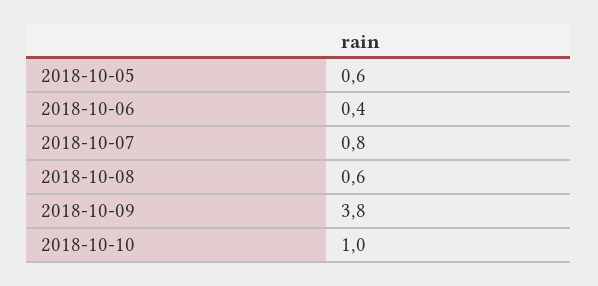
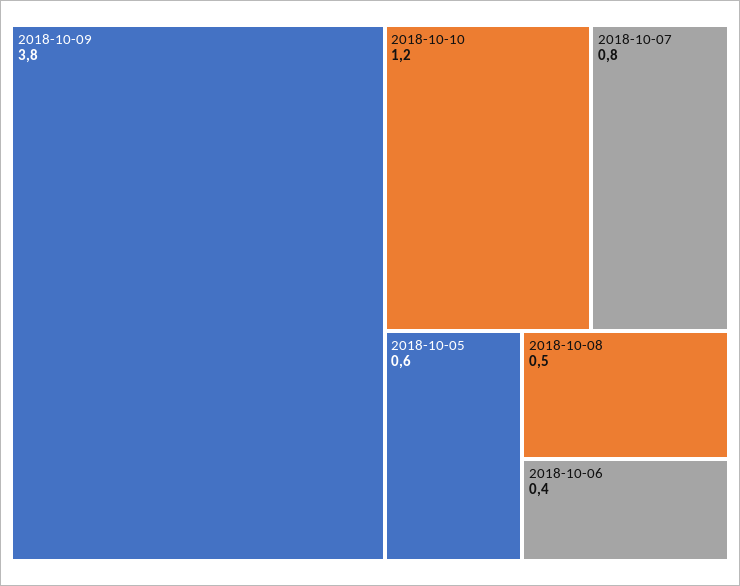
2018-10-08: 0.6 -> 0.5
2018-10-10: 1 -> 1.2

